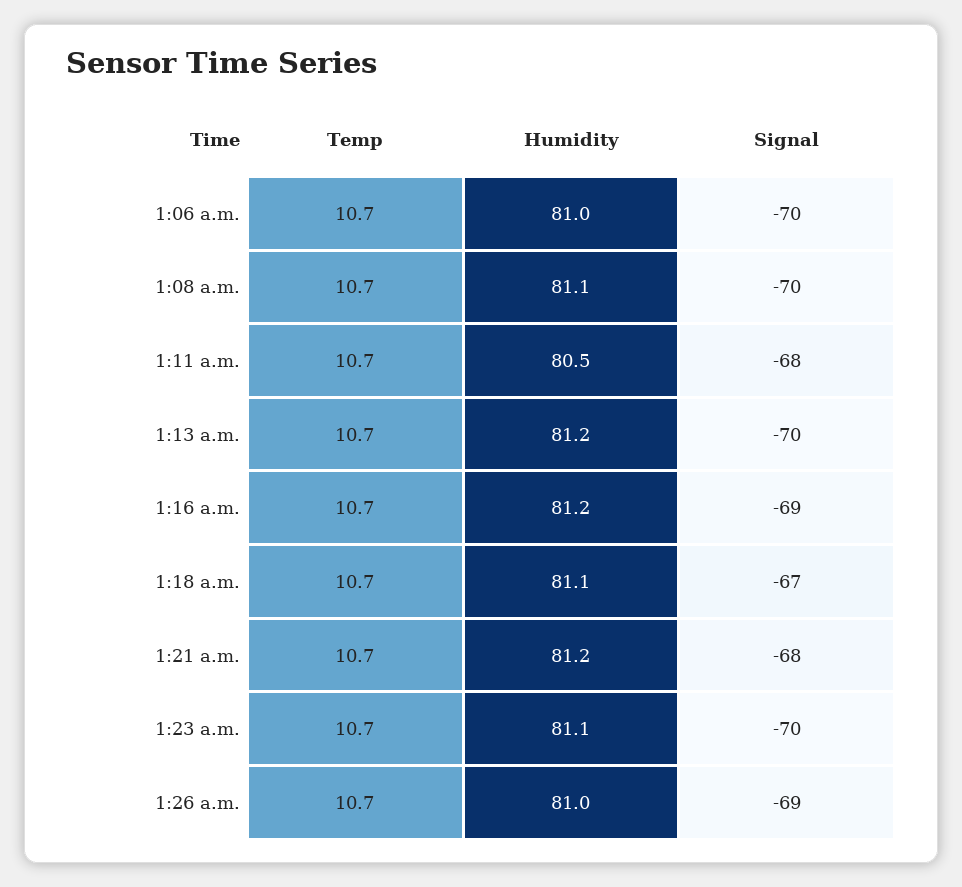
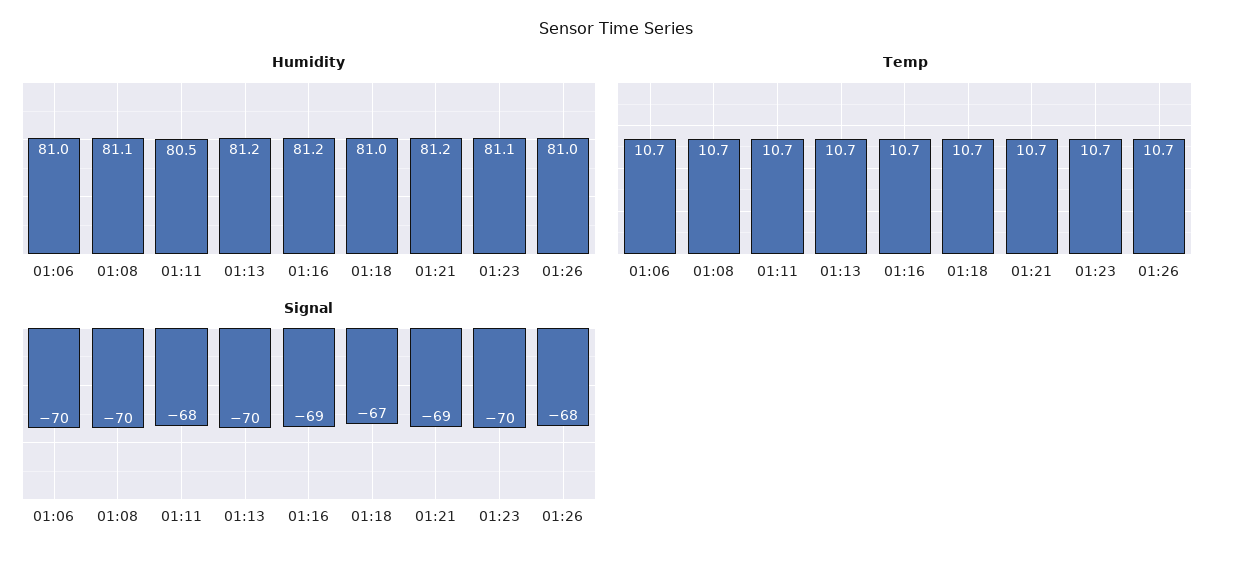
Humidity, 1:18 a.m.: 81.1 -> 81
Signal, 1:21 a.m.: -68 -> -69
Signal, 1:26 a.m.: -69 -> -68

